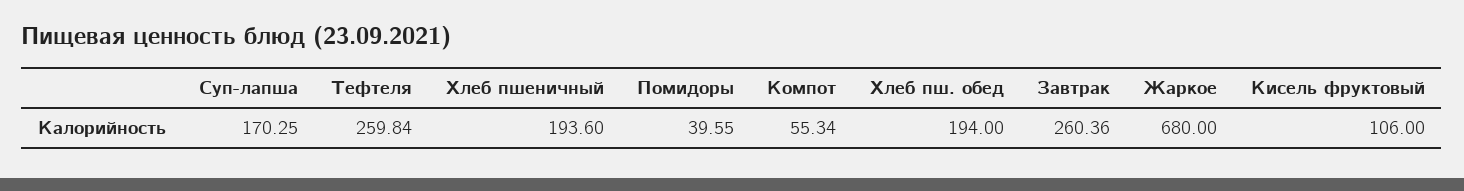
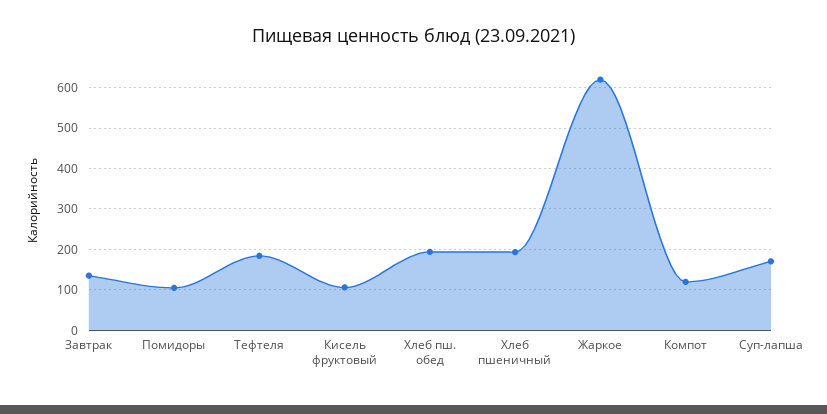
Тефтеля: 259.84 -> 180
Помидоры: 39.55 -> 100
Компот: 55.34 -> 120
Завтрак: 260.36 -> 140
Жаркое: 680 -> 620

